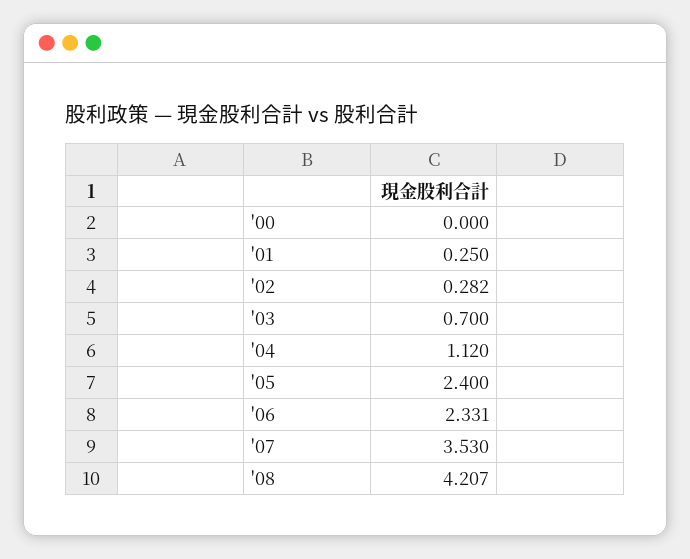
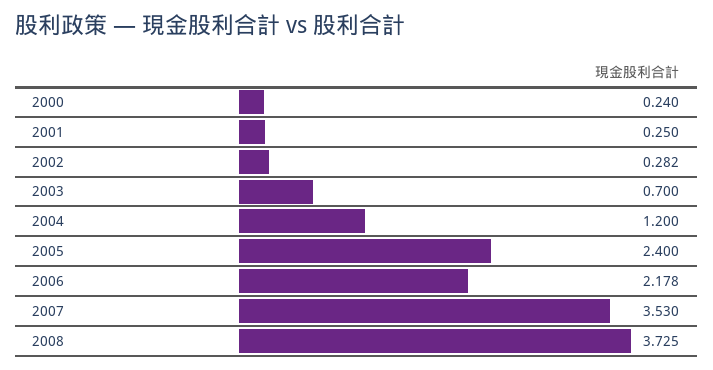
'00: 0 -> 0.24
'04: 1.12 -> 1.2
'06: 2.331 -> 2.178
'08: 4.207 -> 3.725

